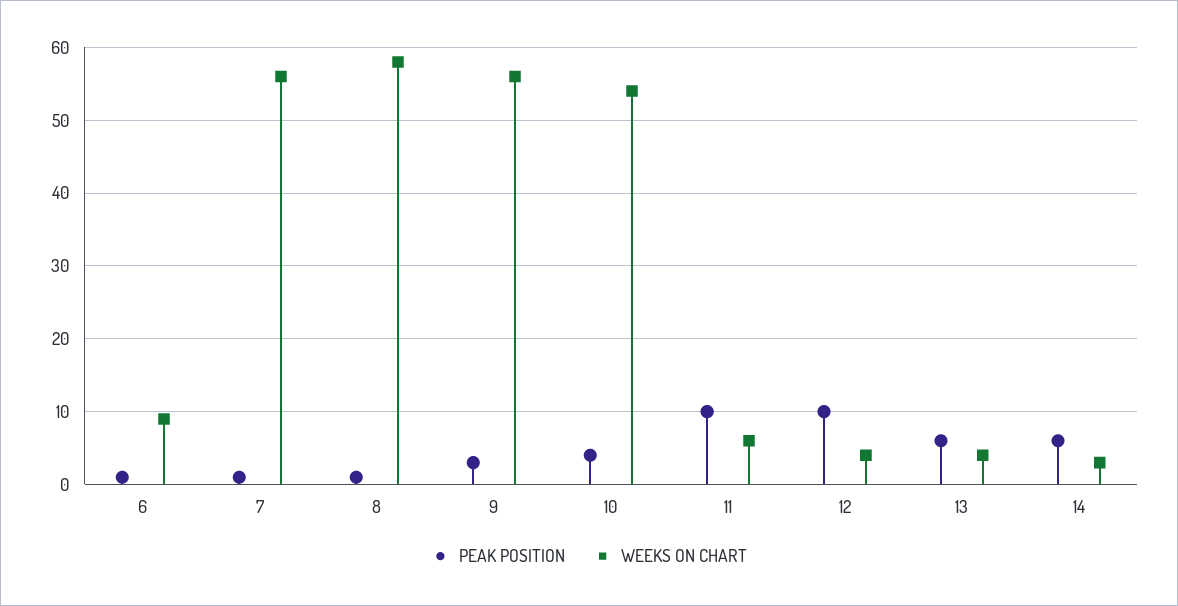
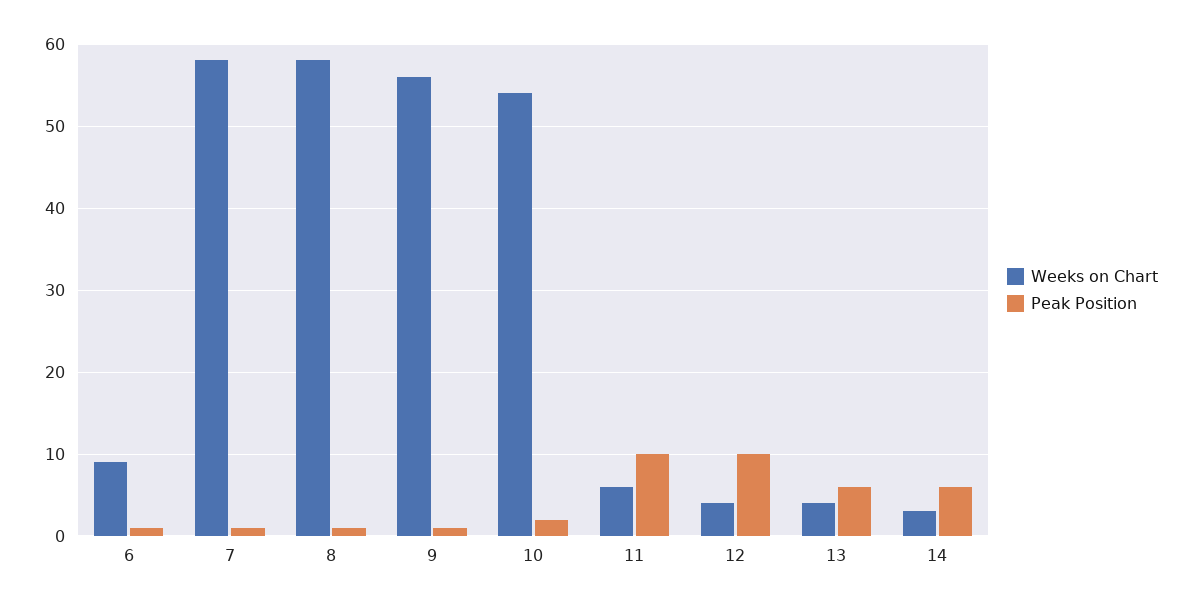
WEEKS ON CHART, 7: 56 -> 58
PEAK POSITION, 9: 3 -> 1
PEAK POSITION, 10: 4 -> 2

